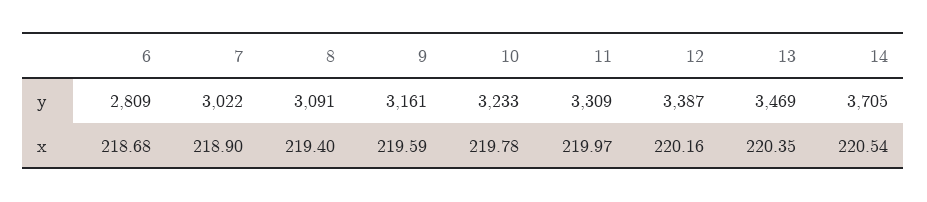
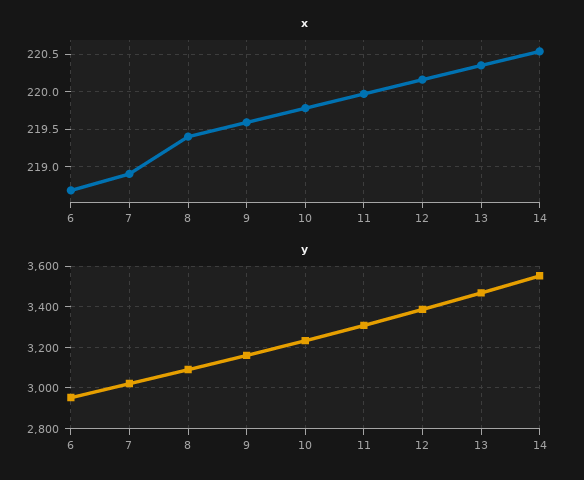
y, 6: 2809 -> 2950
y, 14: 3705 -> 3550

